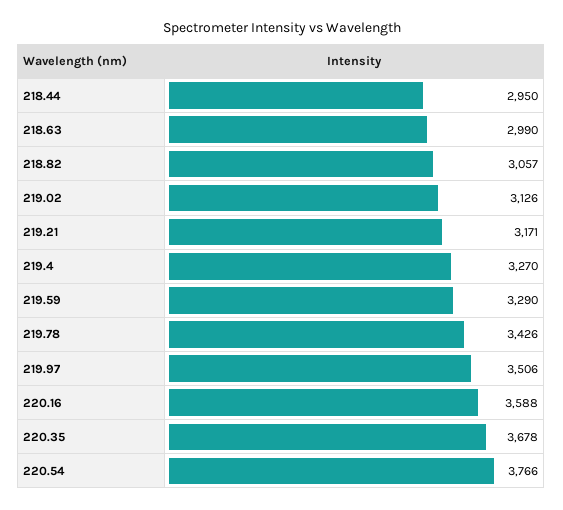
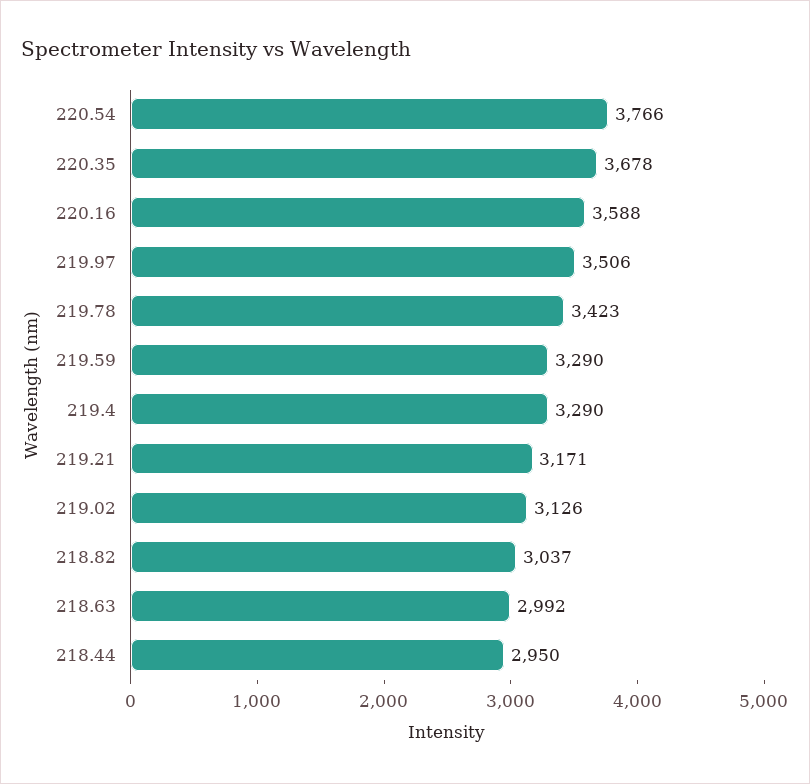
218.63: 2990 -> 2992
218.82: 3057 -> 3037
219.4: 3270 -> 3290
219.78: 3426 -> 3423

